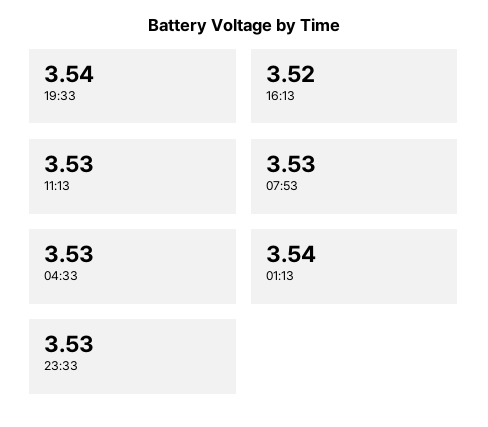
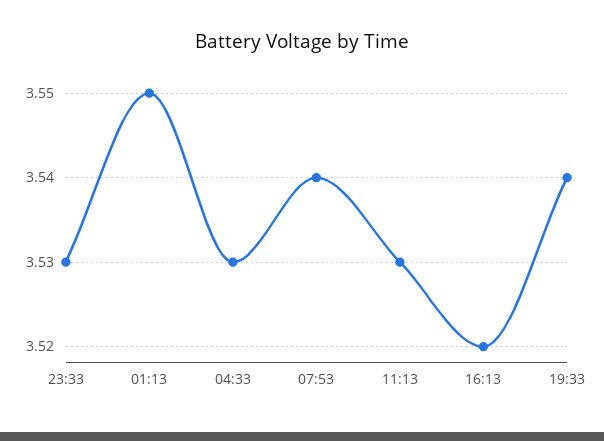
07:53: 3.53 -> 3.54
01:13: 3.54 -> 3.55

